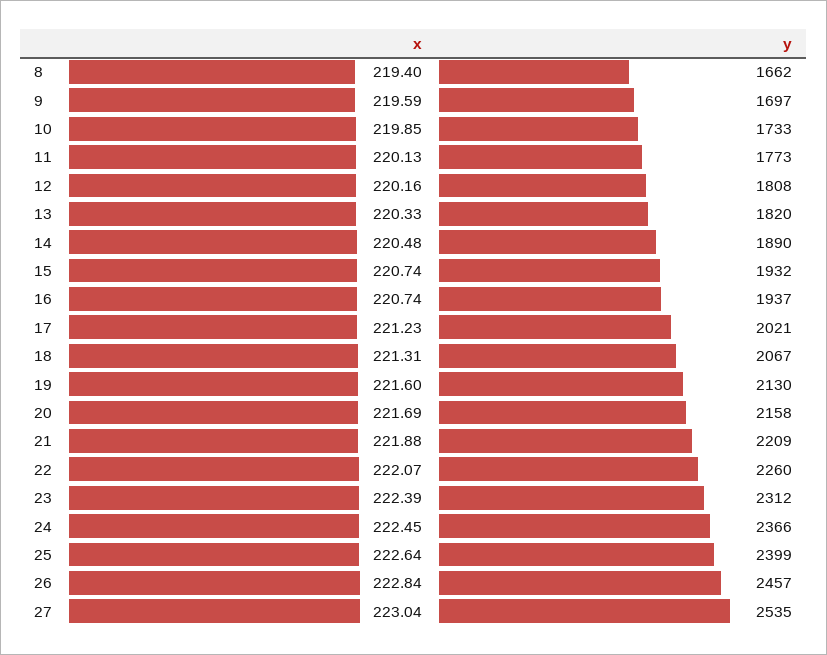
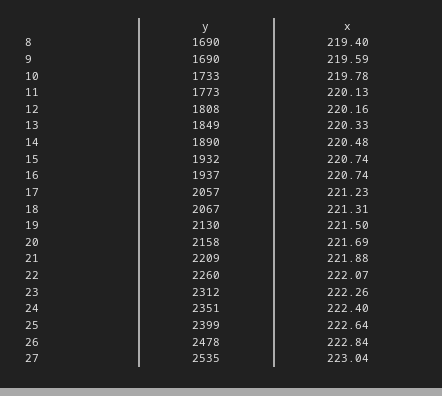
y, 8: 1662 -> 1690
y, 9: 1697 -> 1690
x, 10: 219.85 -> 219.78
y, 13: 1820 -> 1849
y, 17: 2021 -> 2057
x, 19: 221.6 -> 221.5
x, 23: 222.39 -> 222.26
x, 24: 222.45 -> 222.4
y, 24: 2366 -> 2351
y, 26: 2457 -> 2478

